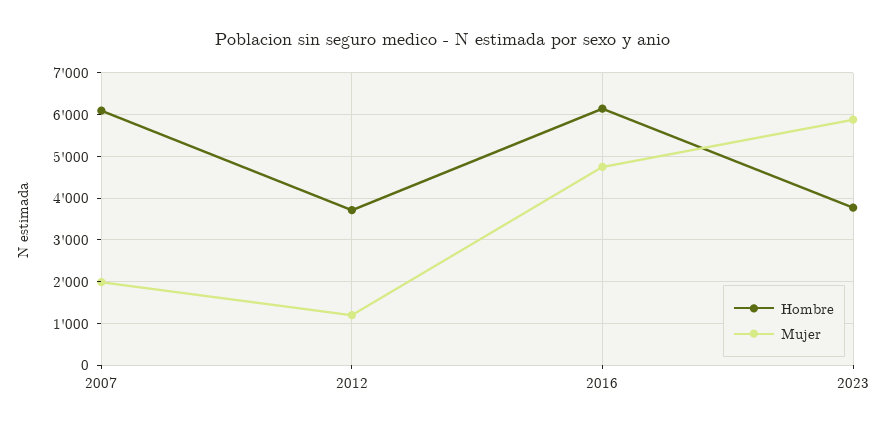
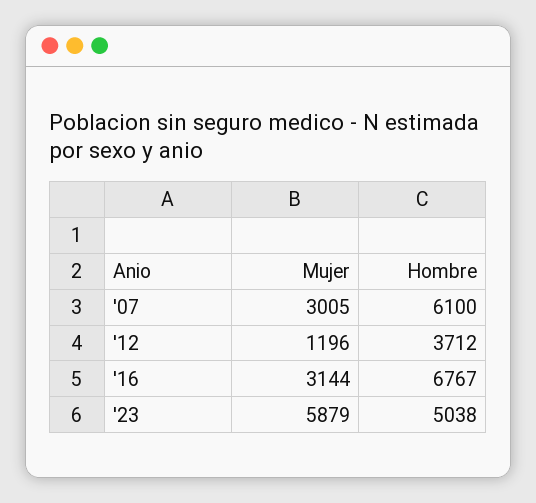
Mujer, 2007: 2000 -> 3005
Hombre, 2016: 6200 -> 6767
Mujer, 2016: 4800 -> 3144
Hombre, 2023: 3800 -> 5038

